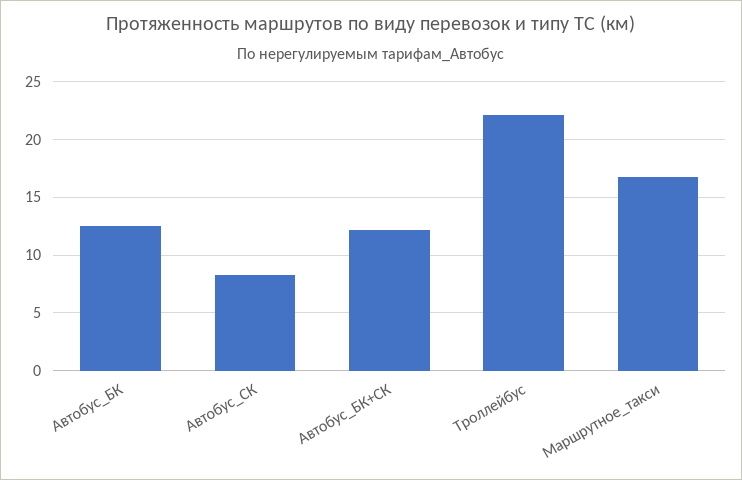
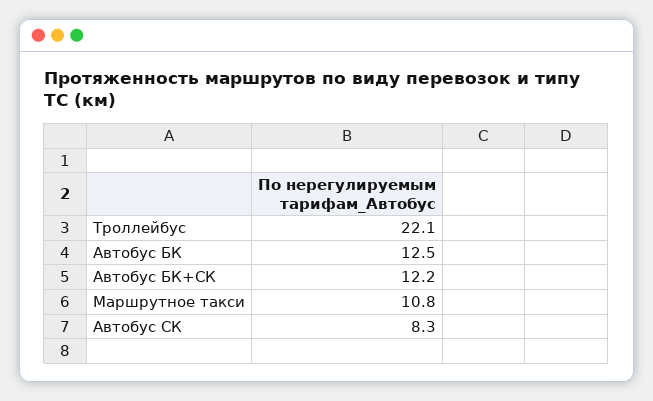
Маршрутное_такси: 17 -> 10.8

